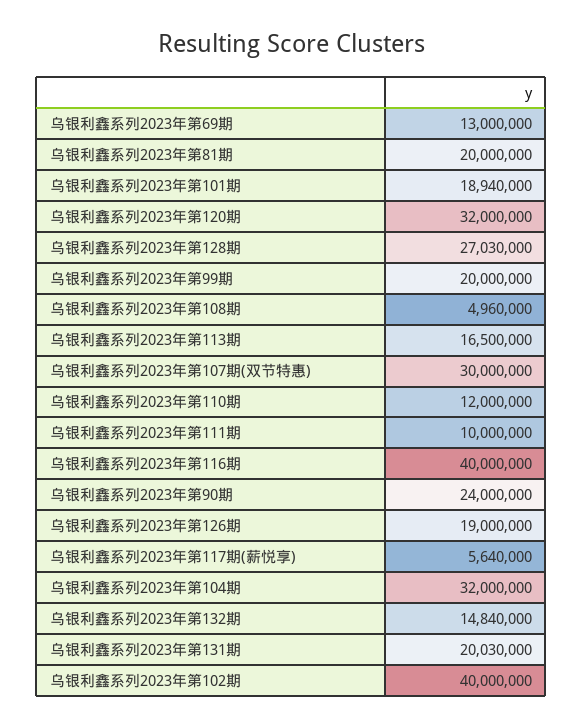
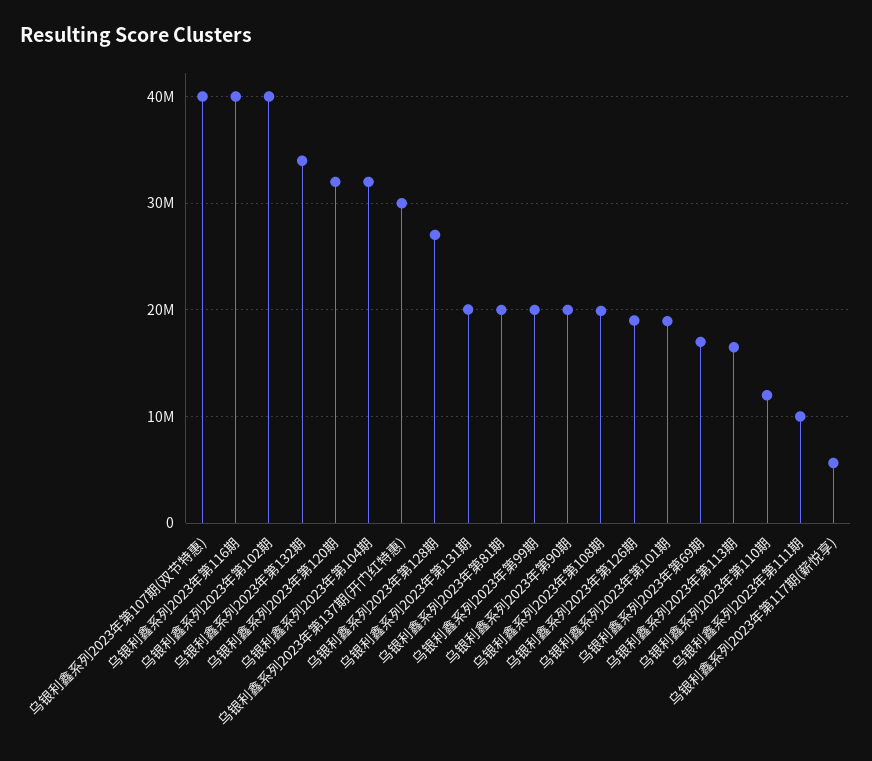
乌银利鑫系列2023年第69期: 13000000 -> 17000000
乌银利鑫系列2023年第108期: 4960000 -> 20000000
乌银利鑫系列2023年第107期(双节特惠): 30000000 -> 40000000
乌银利鑫系列2023年第90期: 24000000 -> 20000000
乌银利鑫系列2023年第132期: 14840000 -> 34000000
乌银利鑫系列2023年第137期(开门红特惠): none -> 30000000

